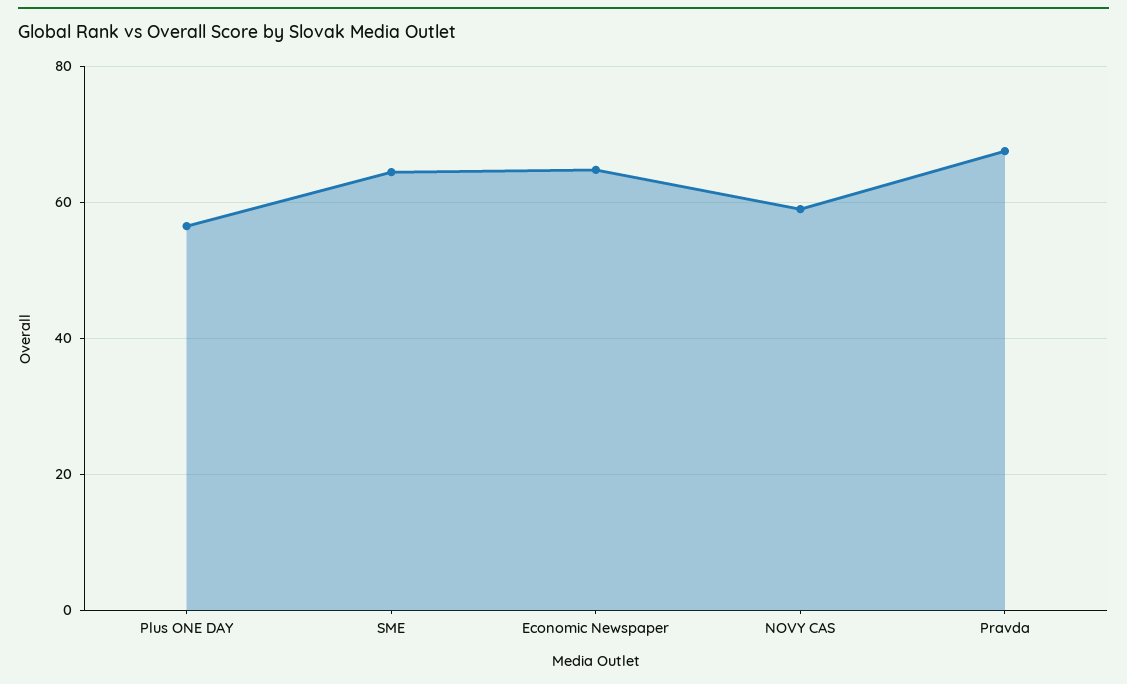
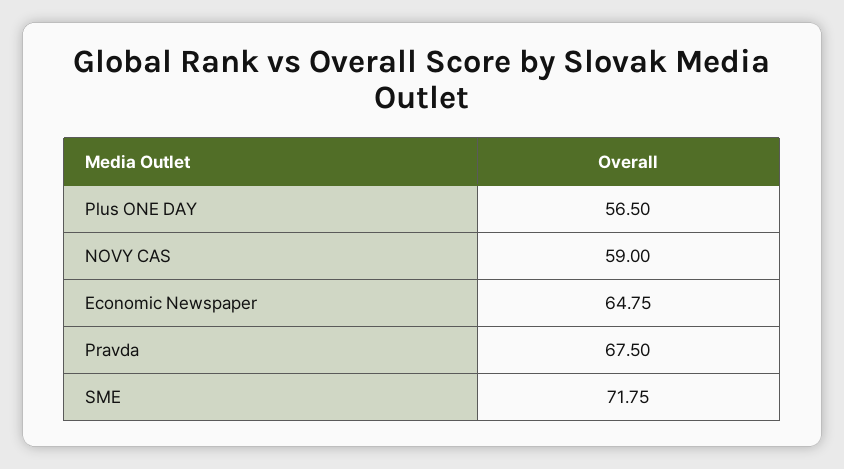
SME: 64 -> 71.75

